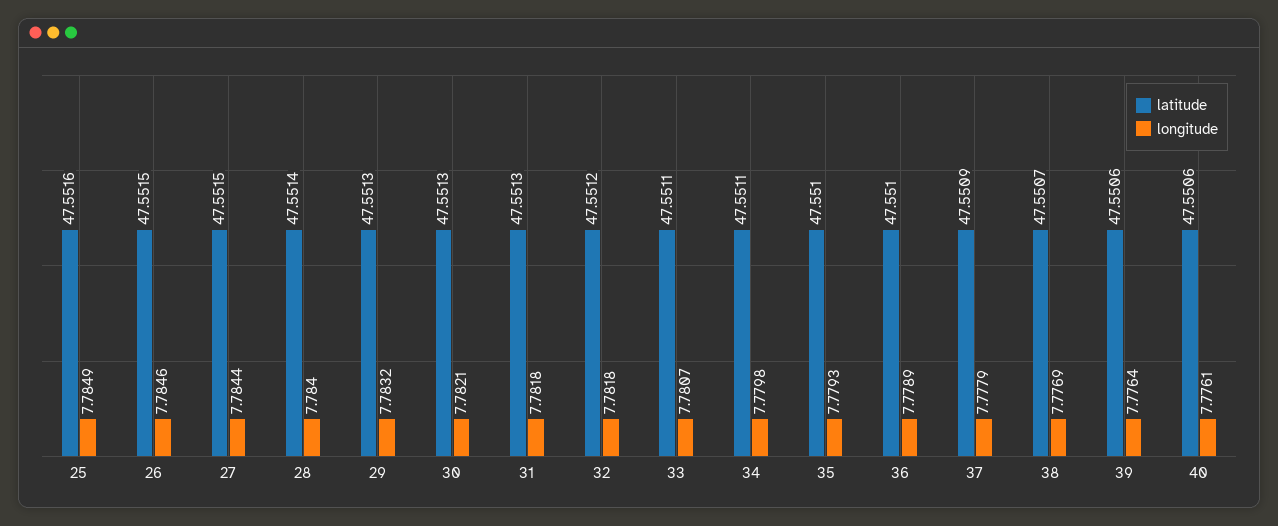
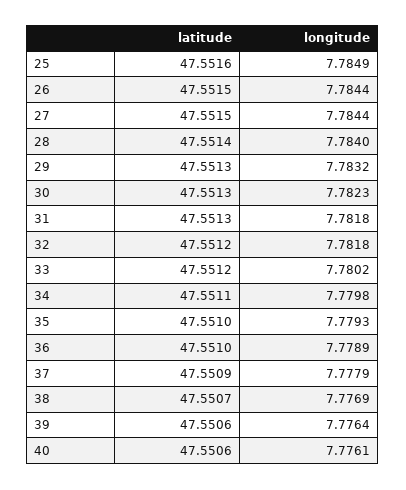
longitude, 26: 7.7846 -> 7.7844
longitude, 30: 7.7821 -> 7.7823
latitude, 33: 47.5511 -> 47.5512
longitude, 33: 7.7807 -> 7.7802

